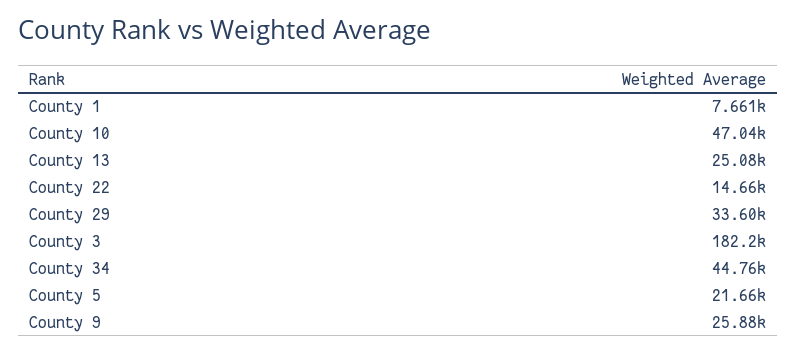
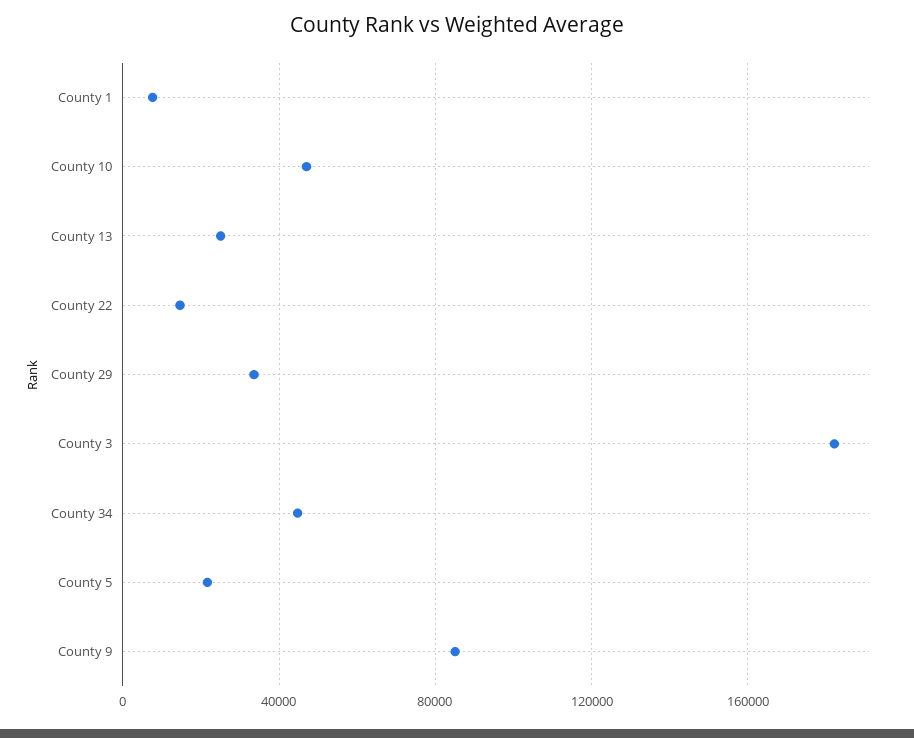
County 9: 25880 -> 85000

